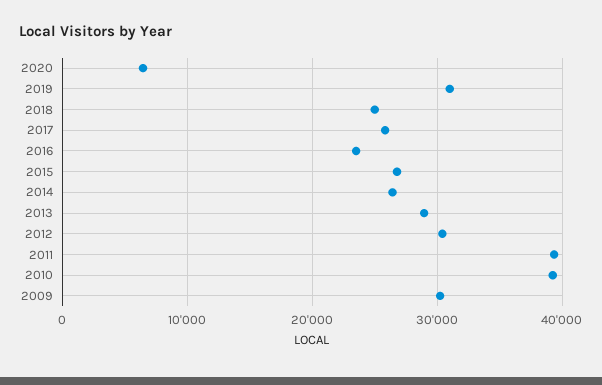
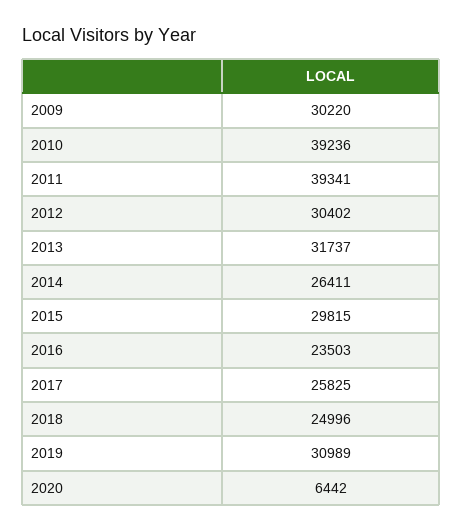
2015: 27000 -> 29815
2013: 29000 -> 31737

